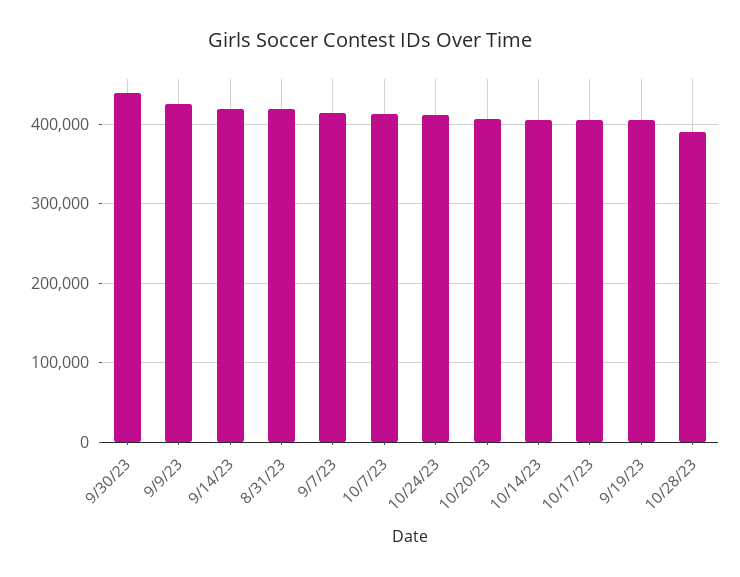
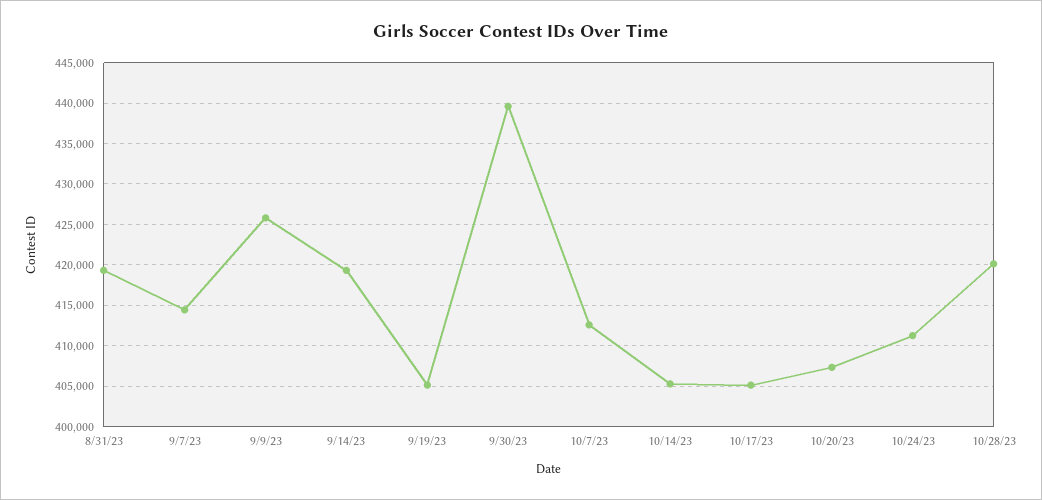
10/28/23: 390000 -> 420000

